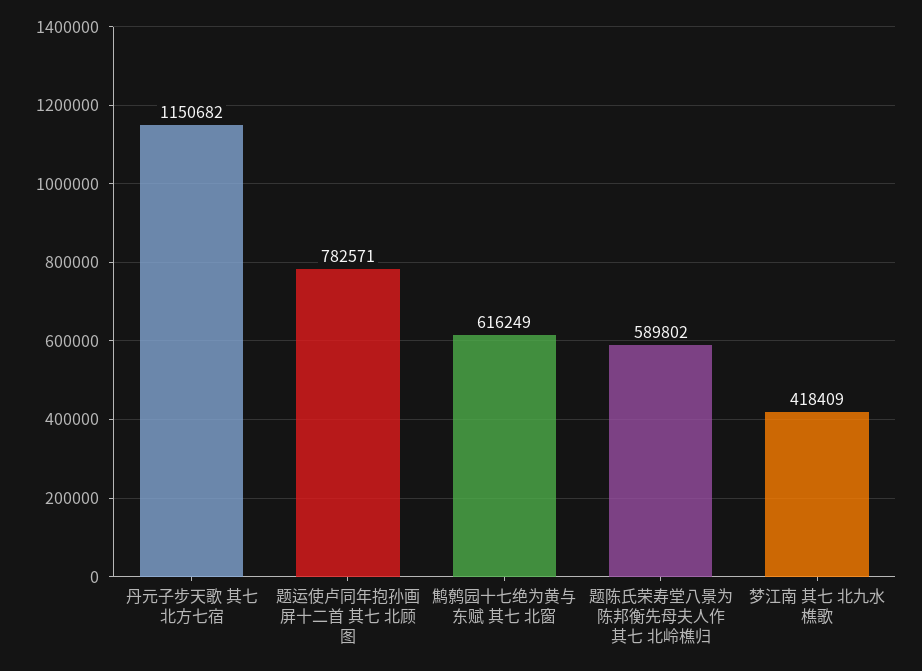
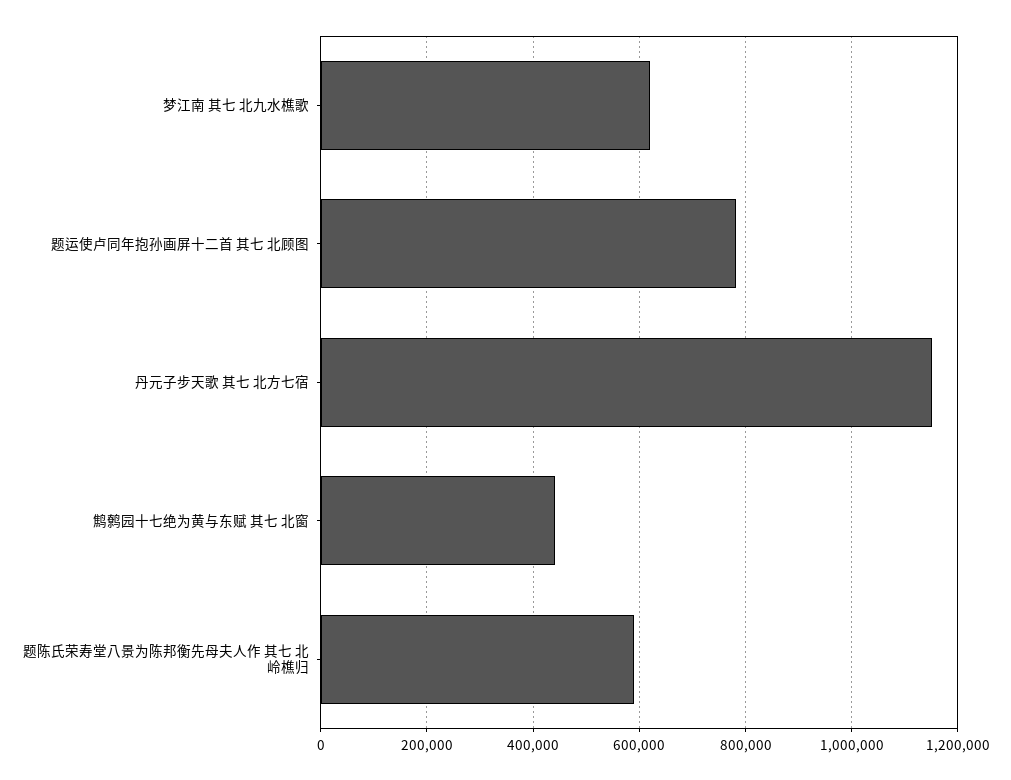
鹪鹩园十七绝为黄与东赋 其七 北窗: 616249 -> 440000
梦江南 其七 北九水樵歌: 418409 -> 620000

